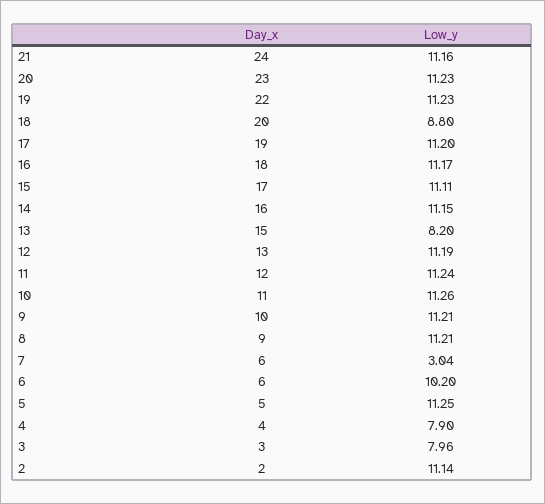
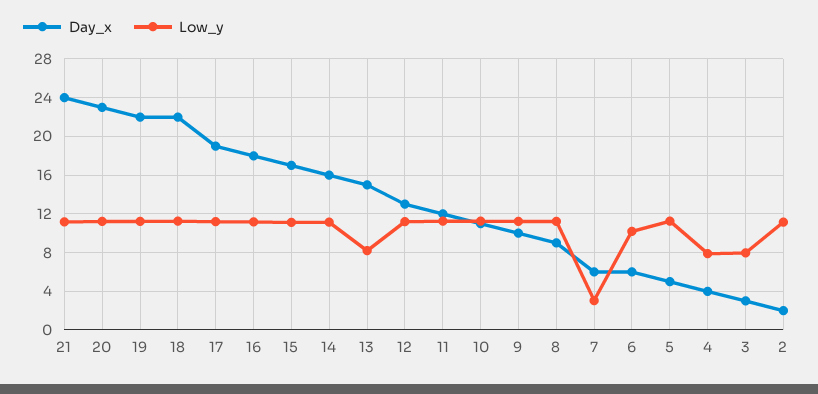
Day_x, 18: 20 -> 22
Low_y, 18: 8.8 -> 11

